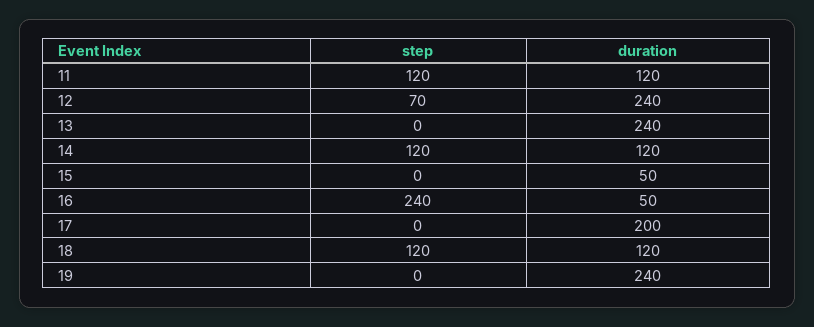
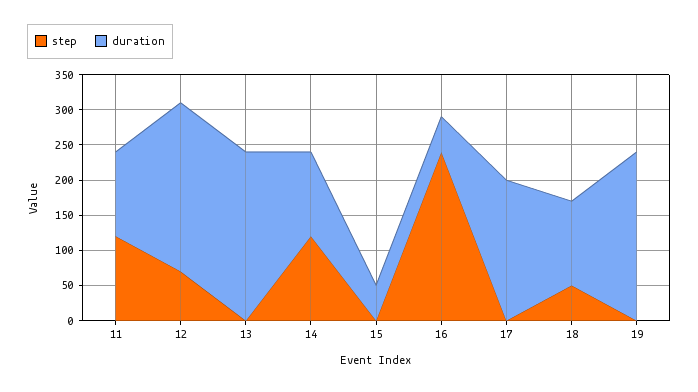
step, 18: 120 -> 50

